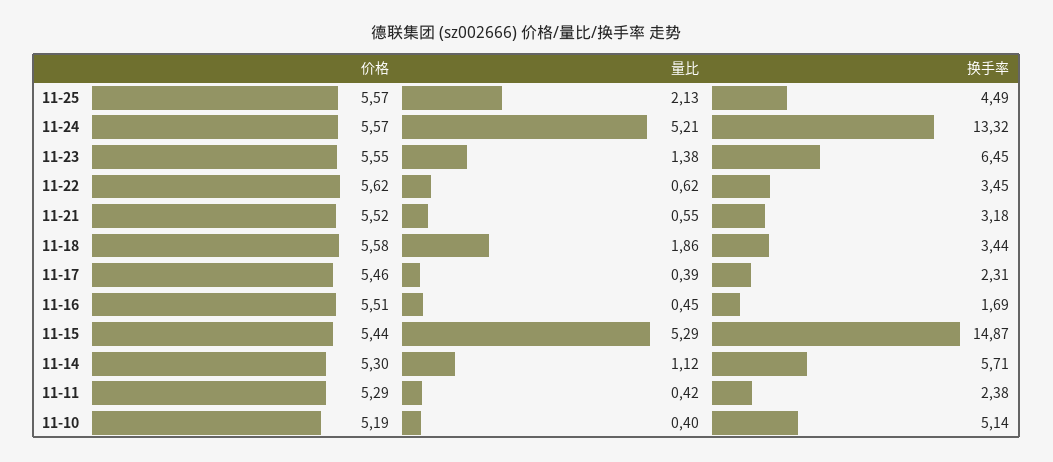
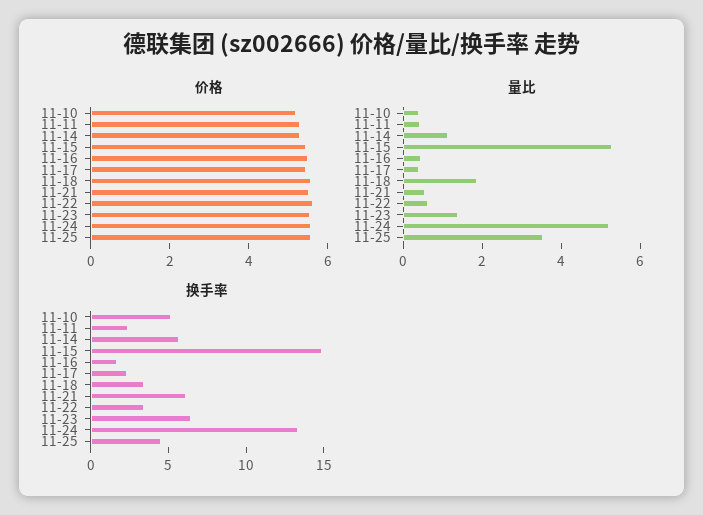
量比, 11-25: 2.13 -> 3.5
换手率, 11-21: 3.18 -> 6

